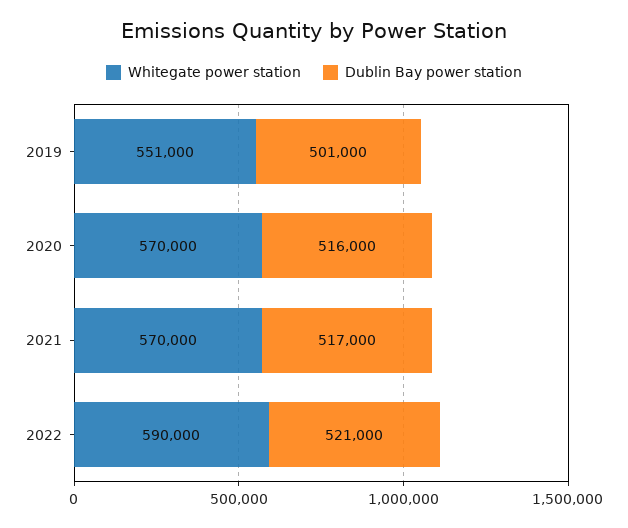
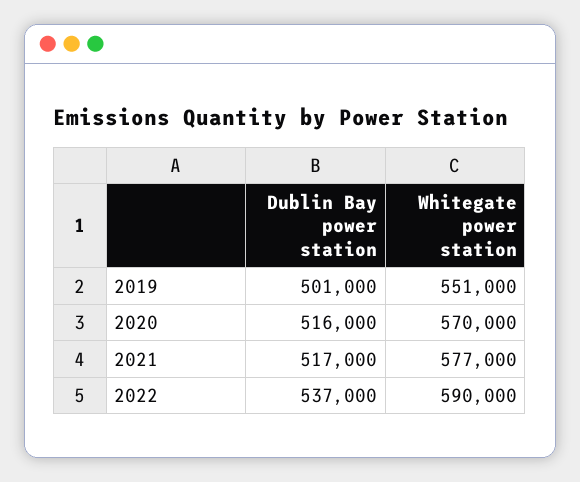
Whitegate power station, 2021: 570000 -> 577000
Dublin Bay power station, 2022: 521000 -> 537000

